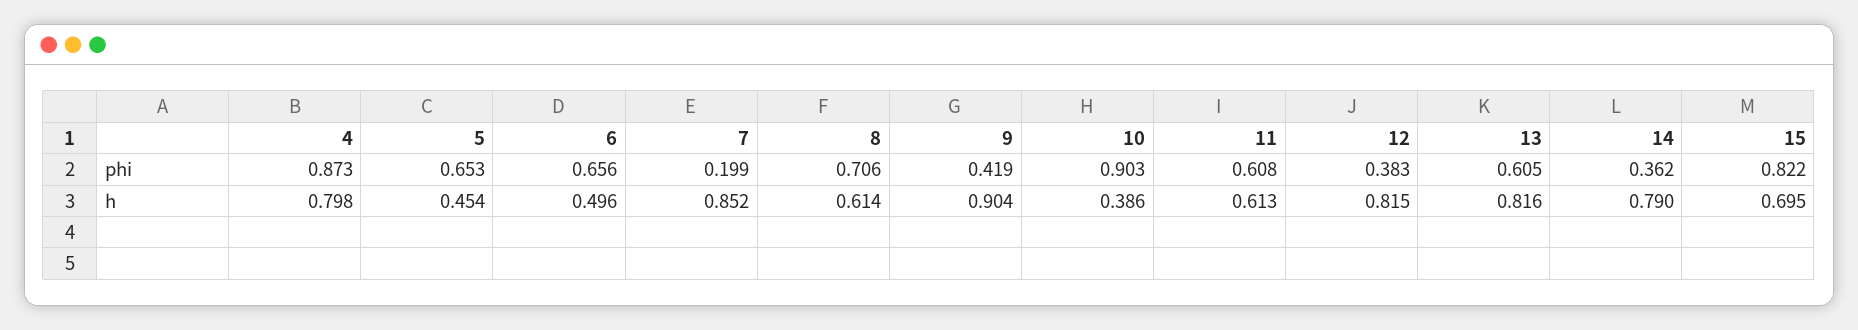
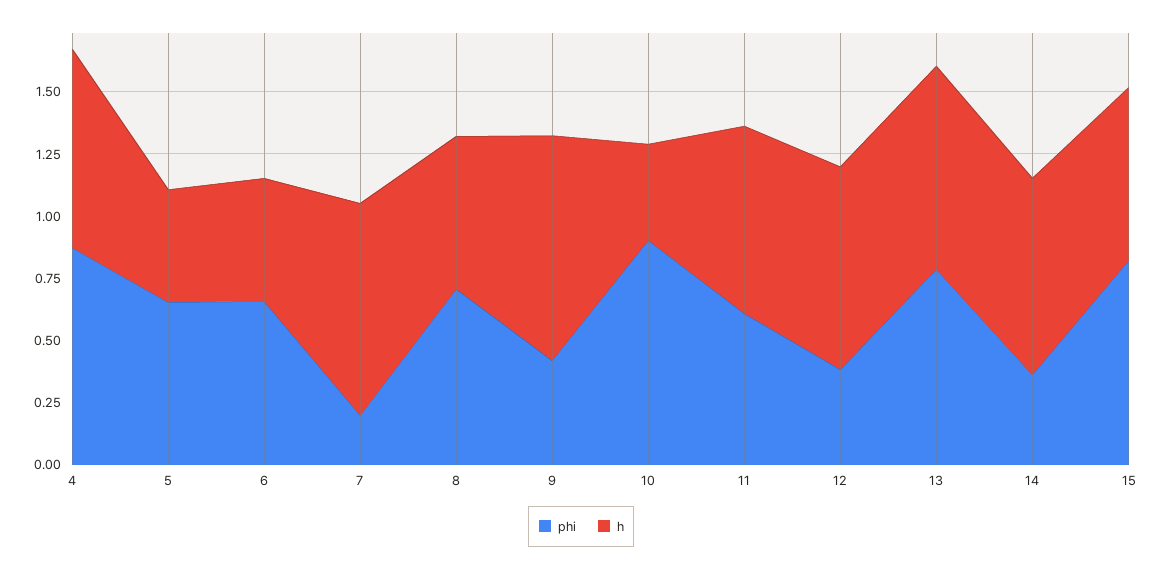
phi, 13: 0.605 -> 0.8
h, 11: 0.613 -> 0.75

